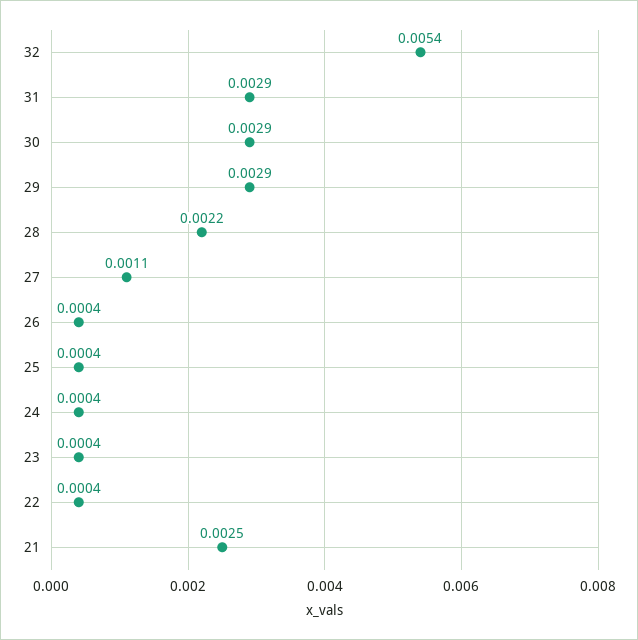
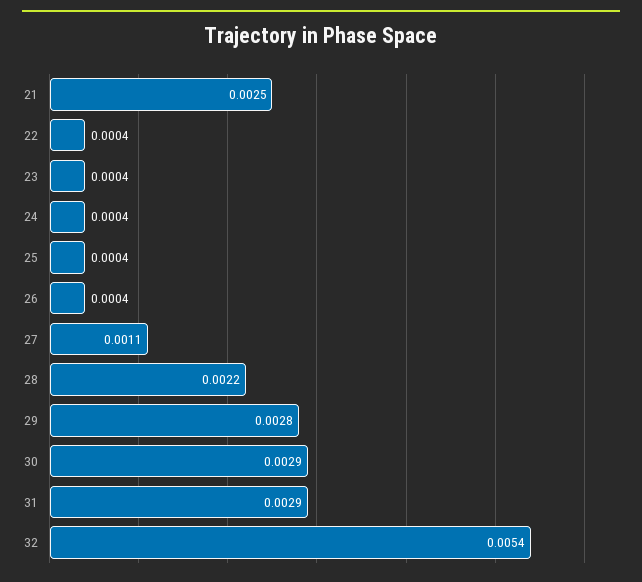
29: 0.0029 -> 0.0028

